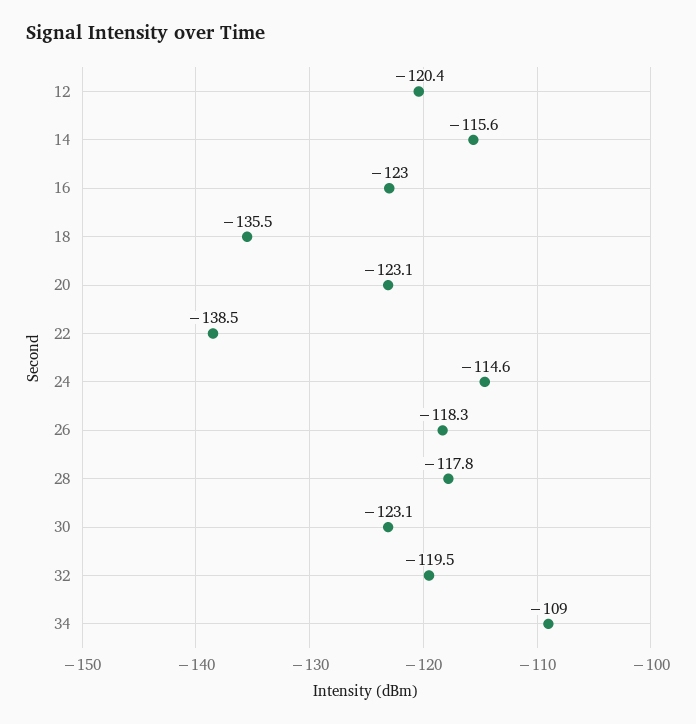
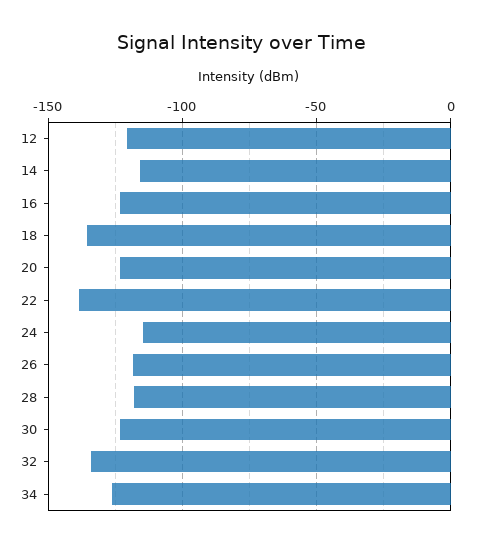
32: -119.5 -> -135
34: -109 -> -125

